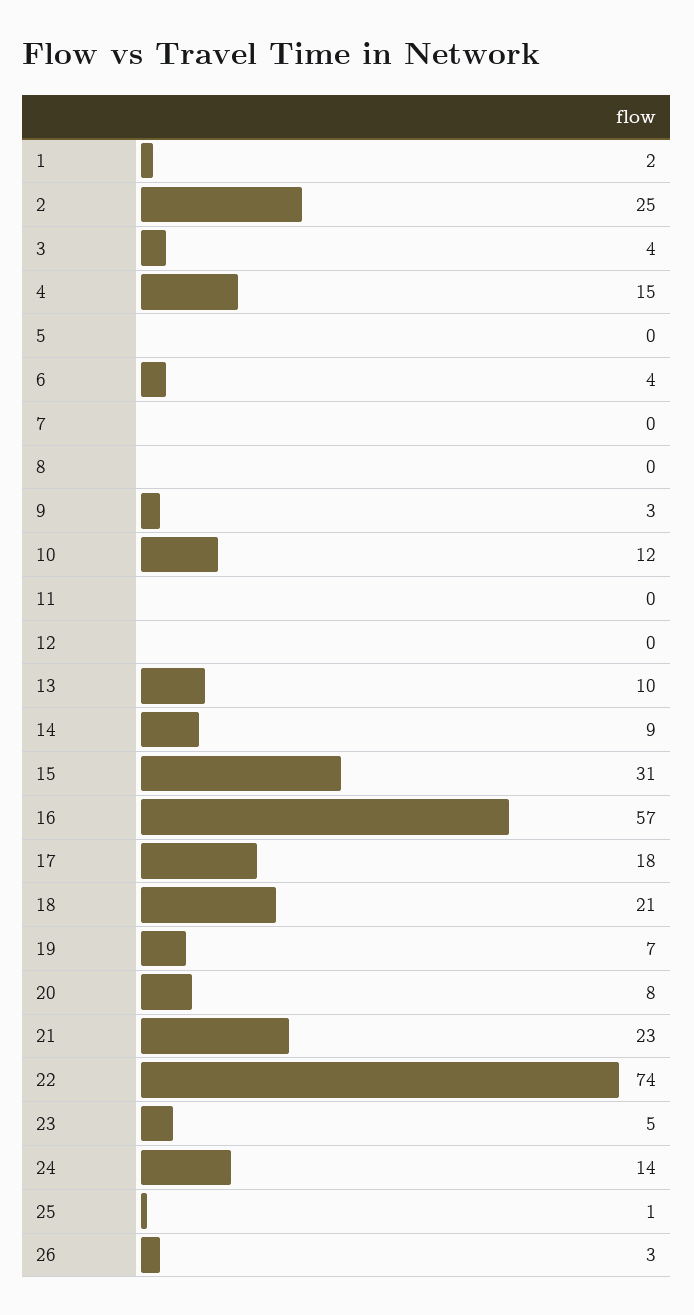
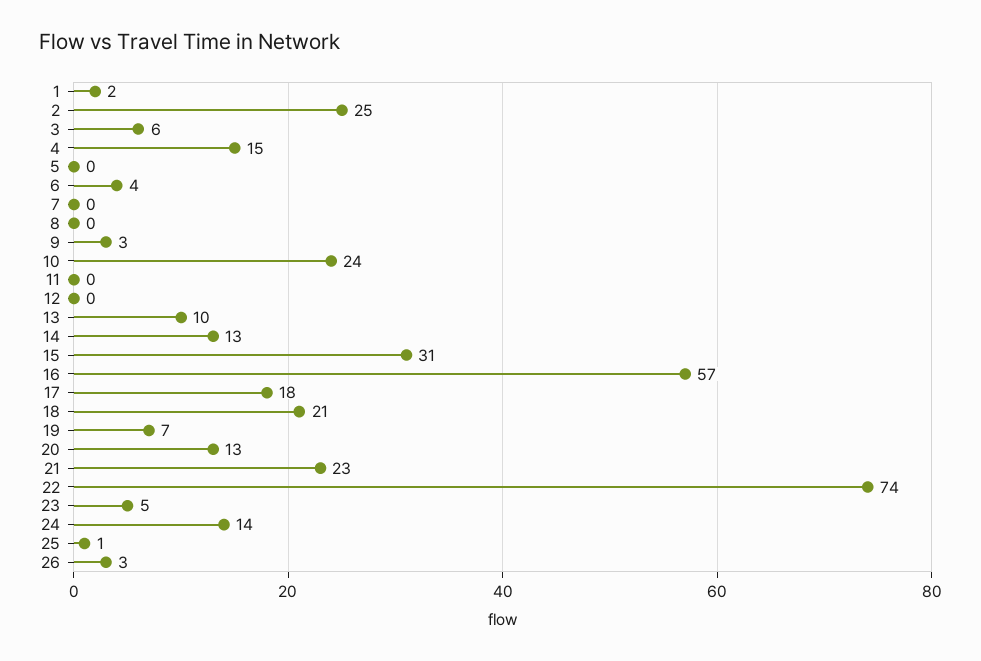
3: 4 -> 6
10: 12 -> 24
14: 9 -> 13
20: 8 -> 13

